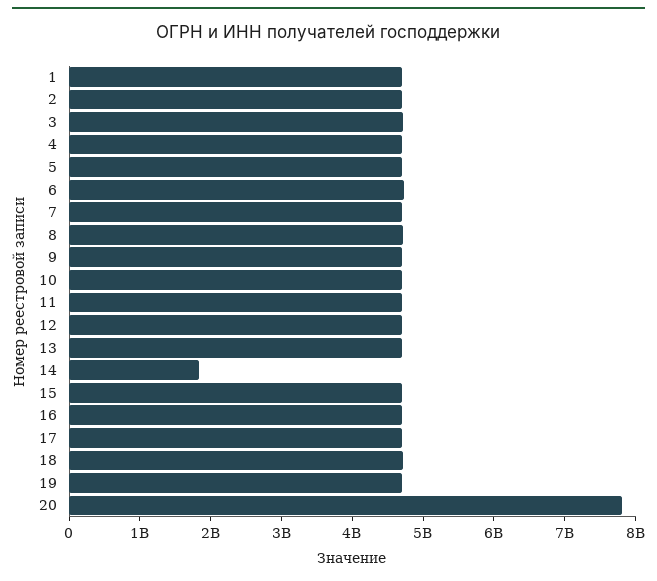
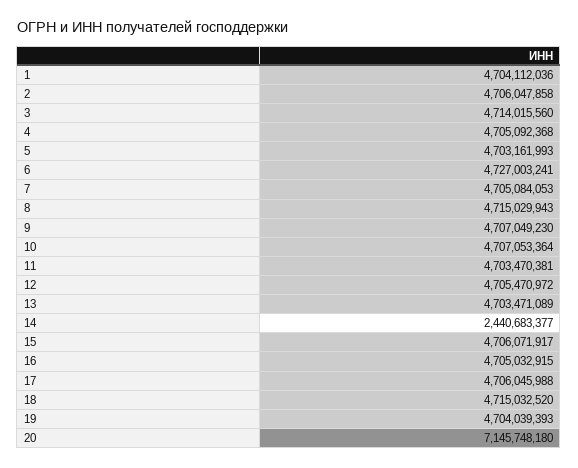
14: 1800000000 -> 2440683377
20: 7800000000 -> 7145748180

